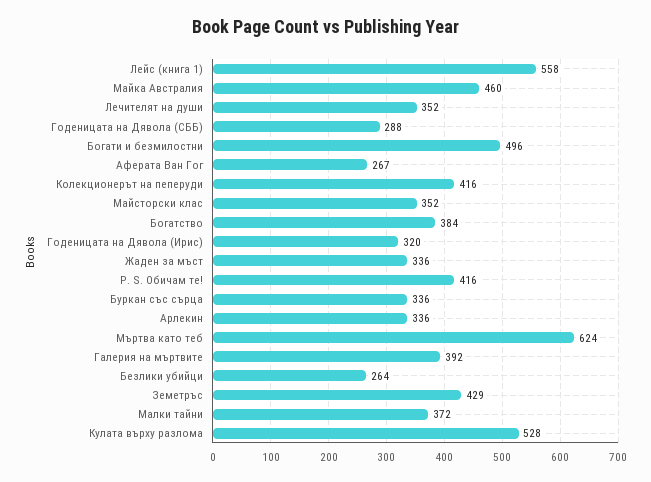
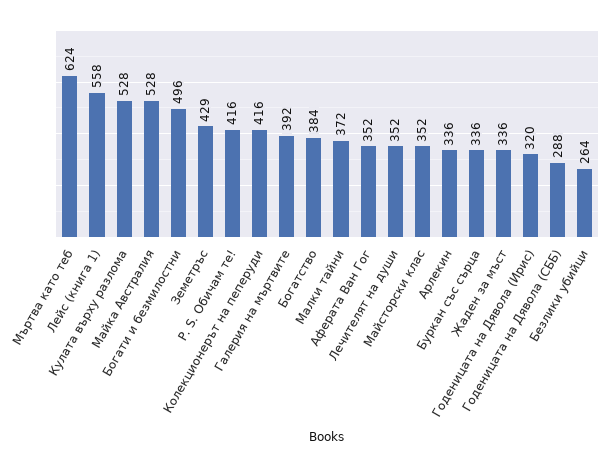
Майка Австралия: 460 -> 528
Аферата Ван Гог: 267 -> 352

